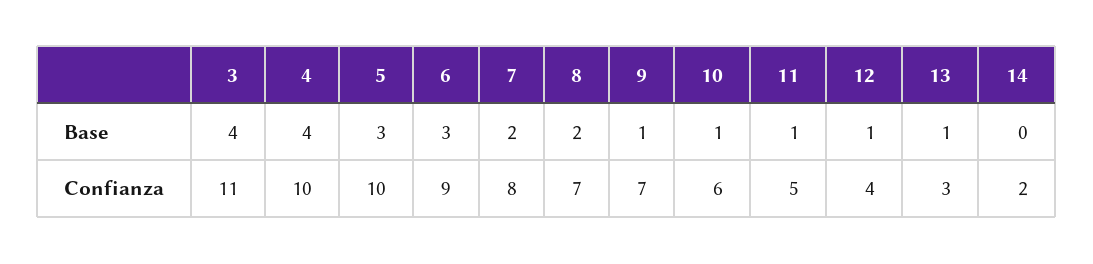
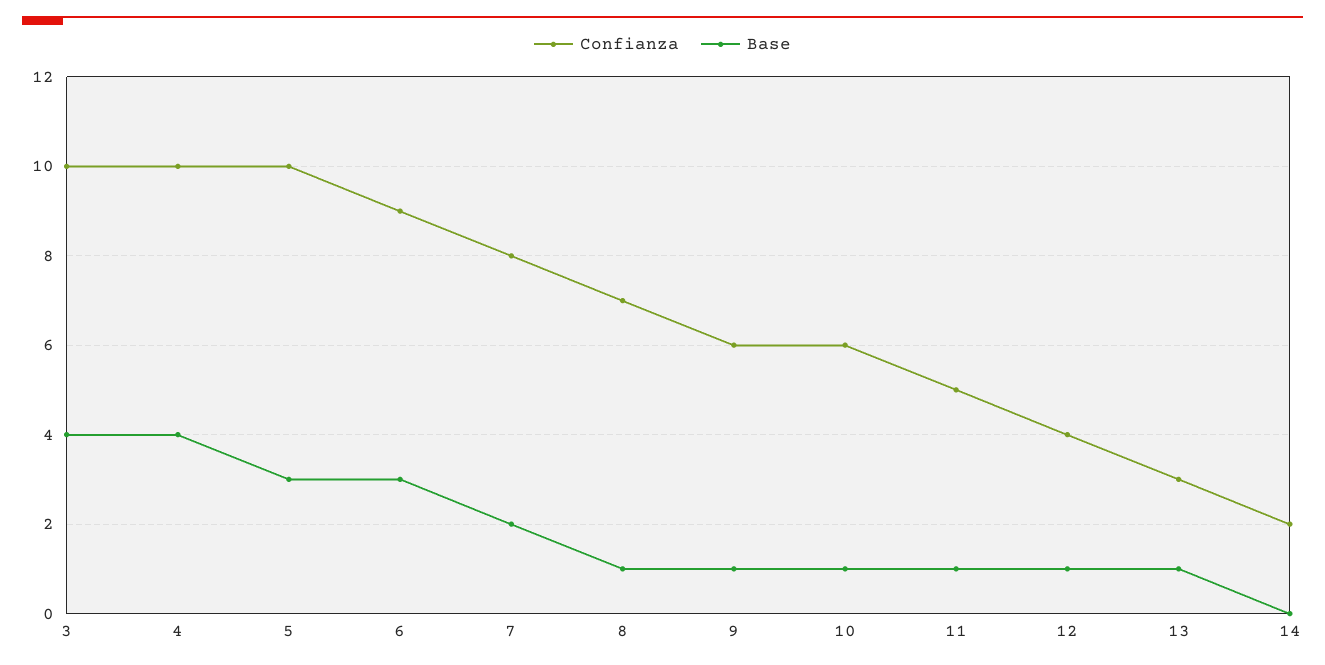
Base, 8: 2 -> 1
Confianza, 3: 11 -> 10
Confianza, 9: 7 -> 6

